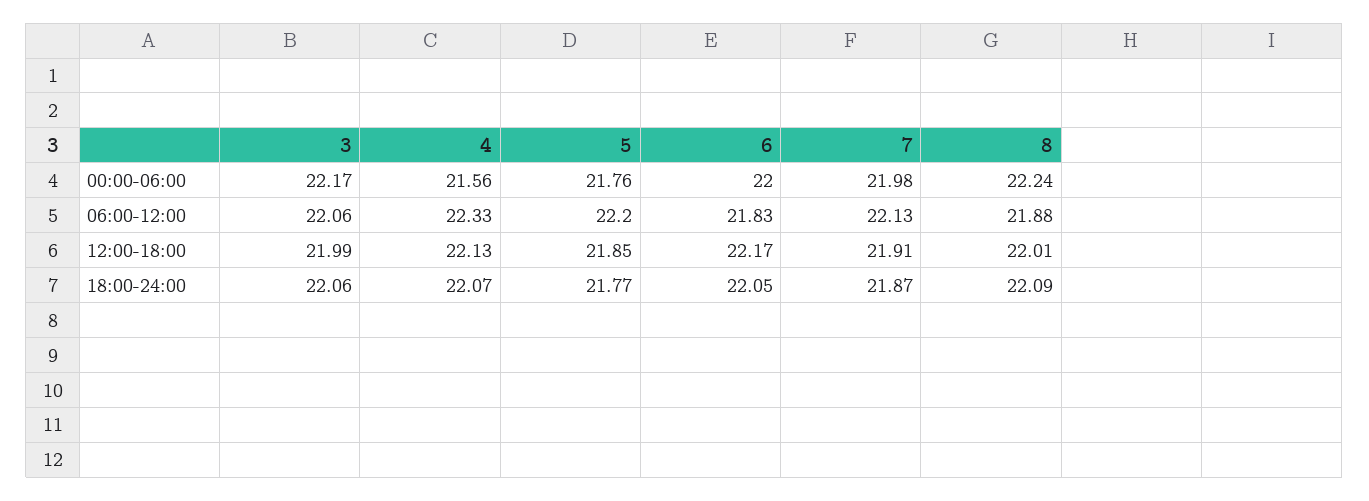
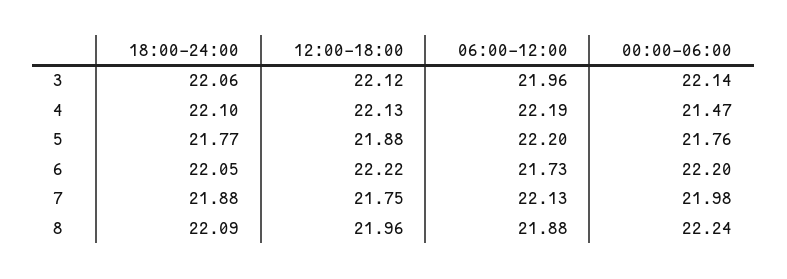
3, 00:00-06:00: 22.17 -> 22.14
4, 00:00-06:00: 21.56 -> 21.47
6, 00:00-06:00: 22 -> 22.2
3, 06:00-12:00: 22.06 -> 21.96
4, 06:00-12:00: 22.33 -> 22.19
6, 06:00-12:00: 21.83 -> 21.73
3, 12:00-18:00: 21.99 -> 22.12
5, 12:00-18:00: 21.85 -> 21.88
6, 12:00-18:00: 22.17 -> 22.22
7, 12:00-18:00: 21.91 -> 21.75
8, 12:00-18:00: 22.01 -> 21.96
4, 18:00-24:00: 22.07 -> 22.1
7, 18:00-24:00: 21.87 -> 21.88

